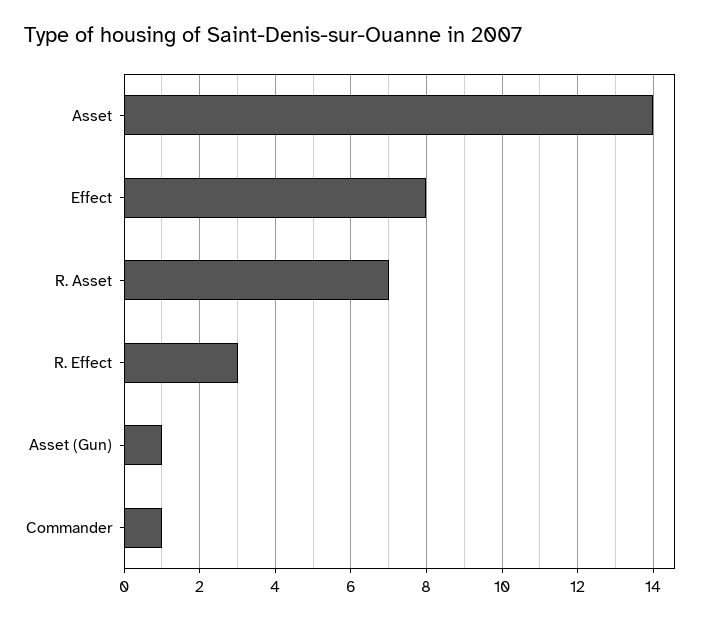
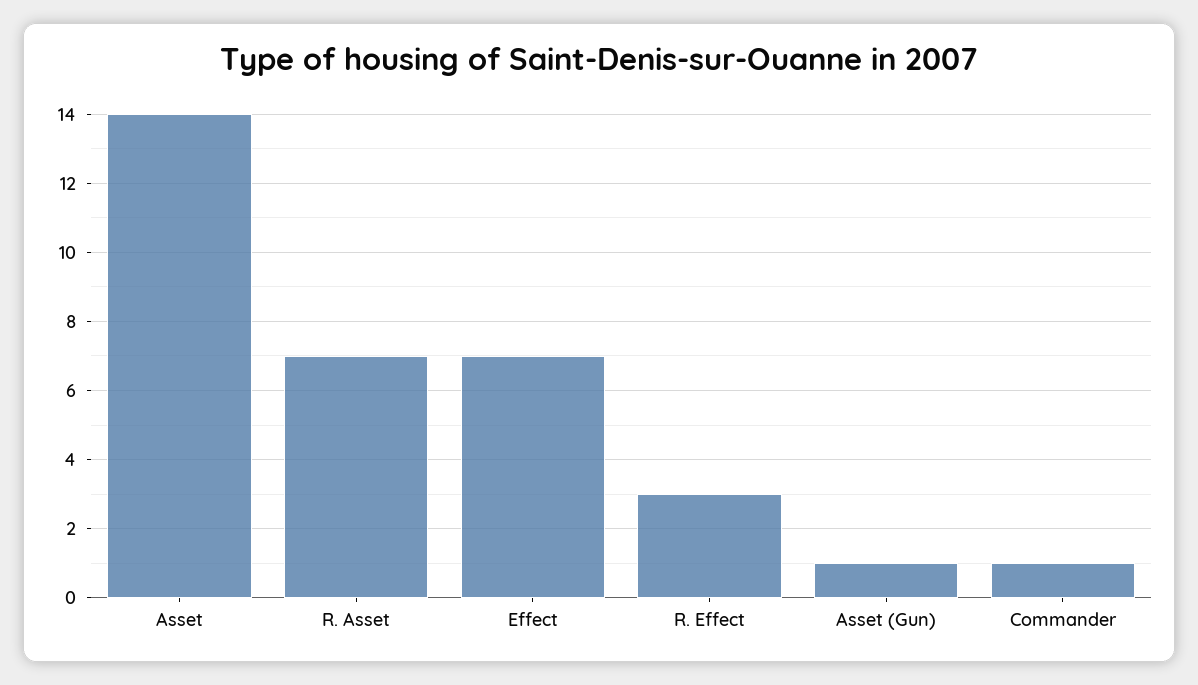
Effect: 8 -> 7

